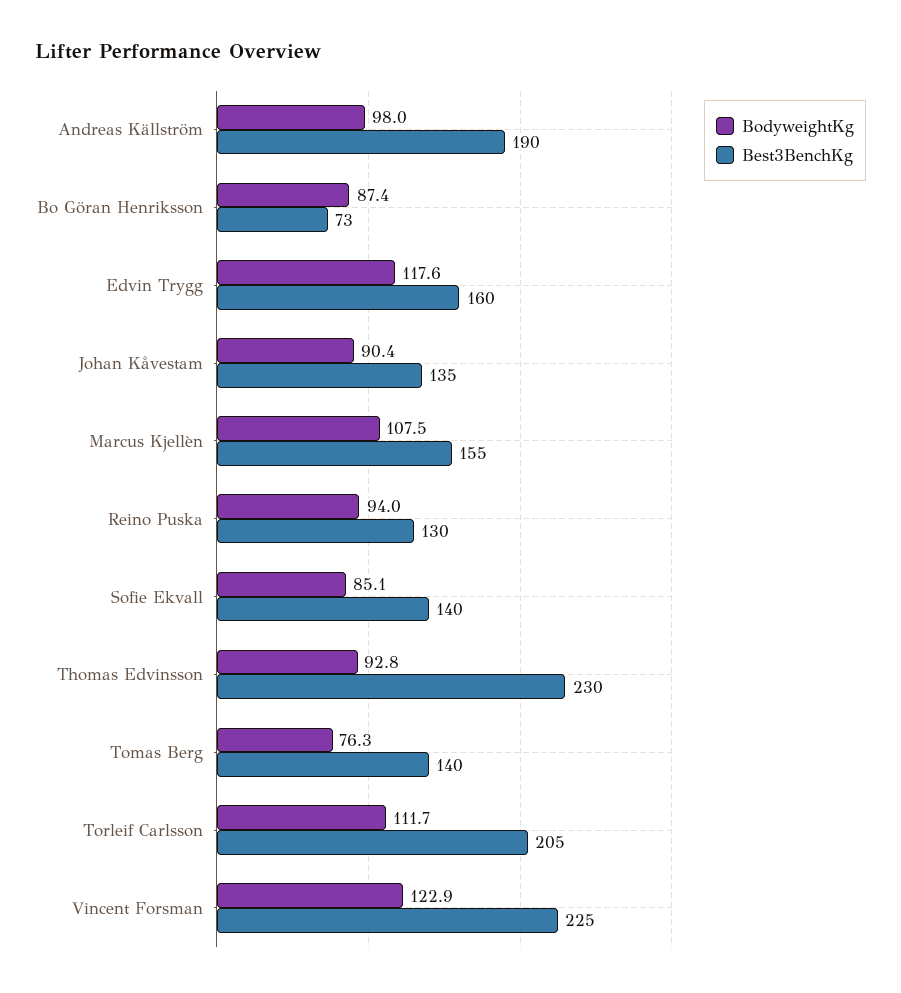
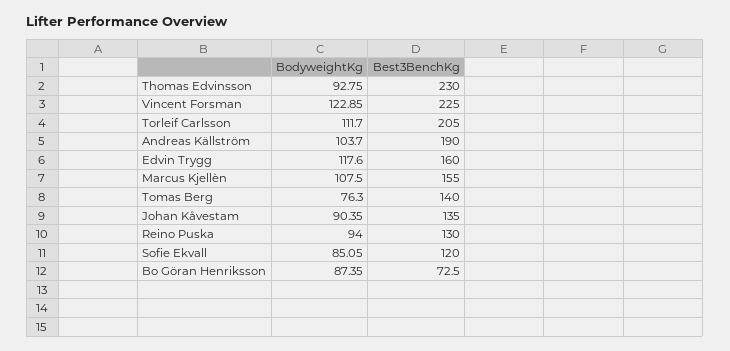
BodyweightKg, Andreas Källström: 98 -> 103.7
Best3BenchKg, Sofie Ekvall: 140 -> 120

